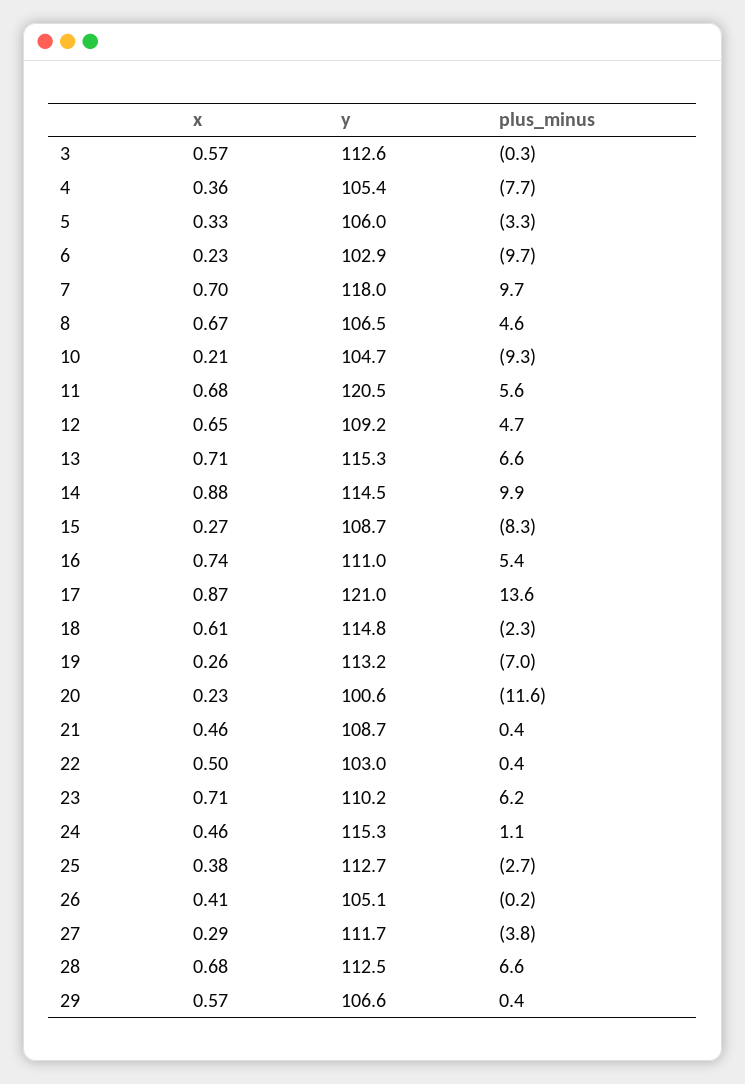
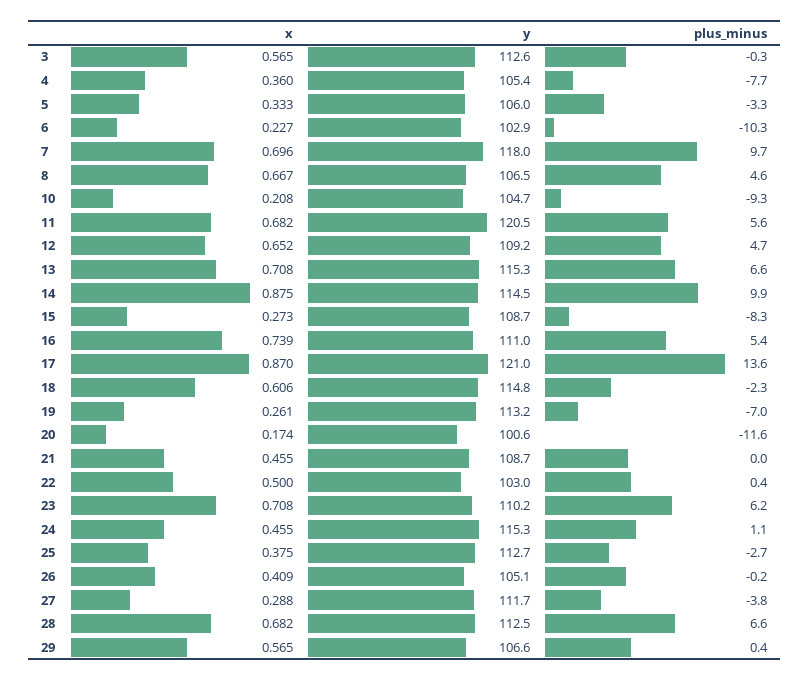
plus_minus, 6: -9.7 -> -10.3
x, 20: 0.23 -> 0.174
plus_minus, 21: 0.4 -> 0

